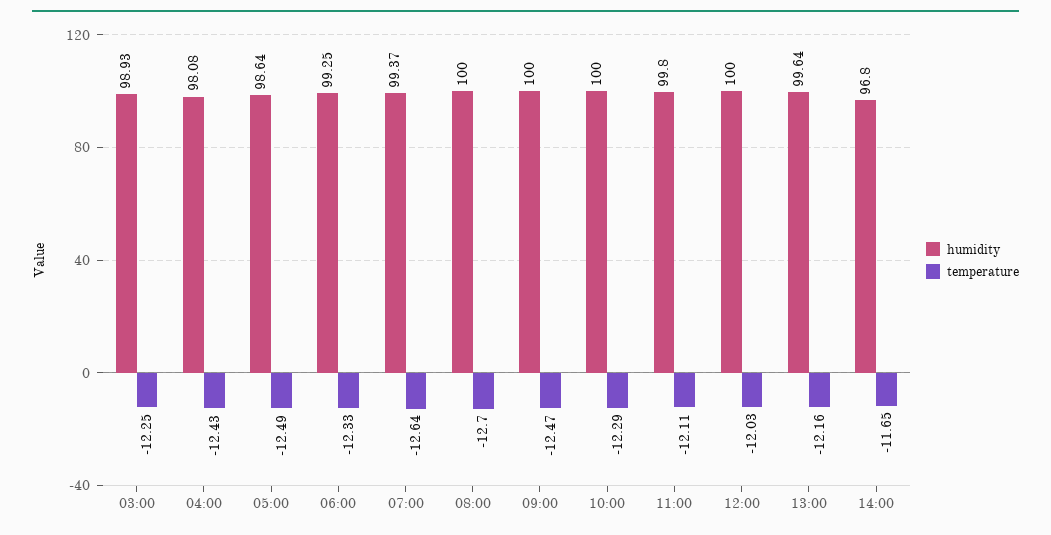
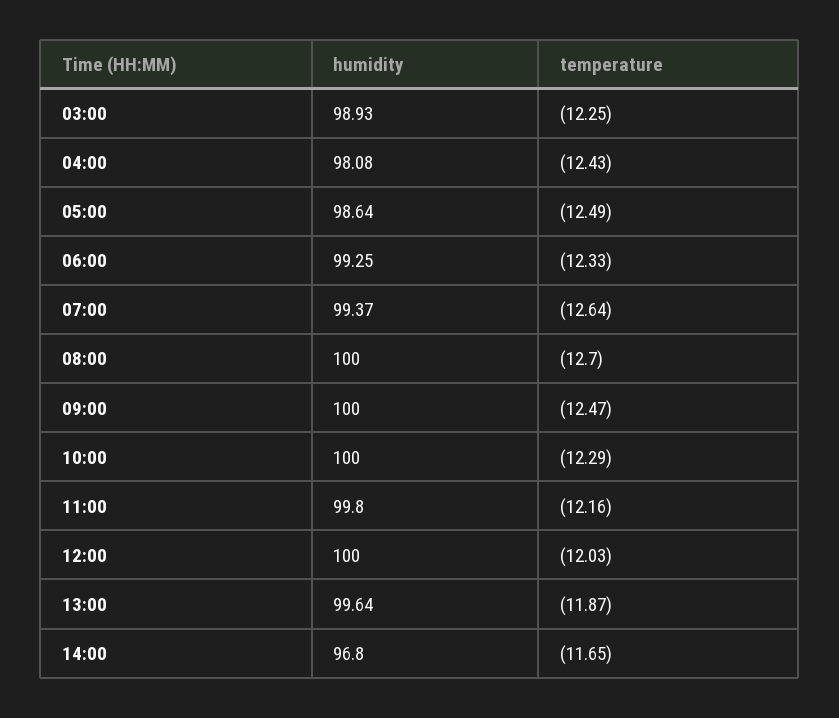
temperature, 11:00: -12.11 -> -12.16
temperature, 13:00: -12.16 -> -11.87

